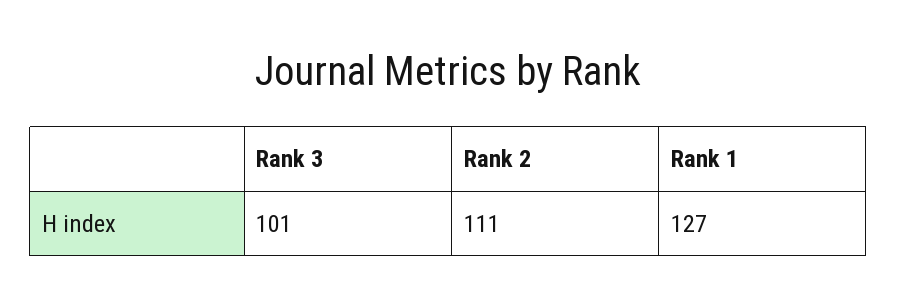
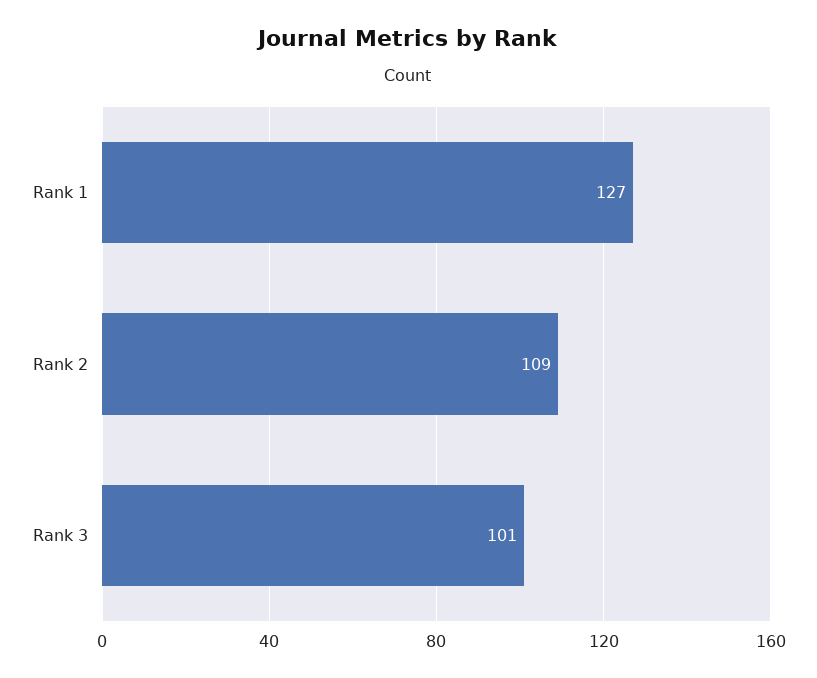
Rank 2: 111 -> 109

